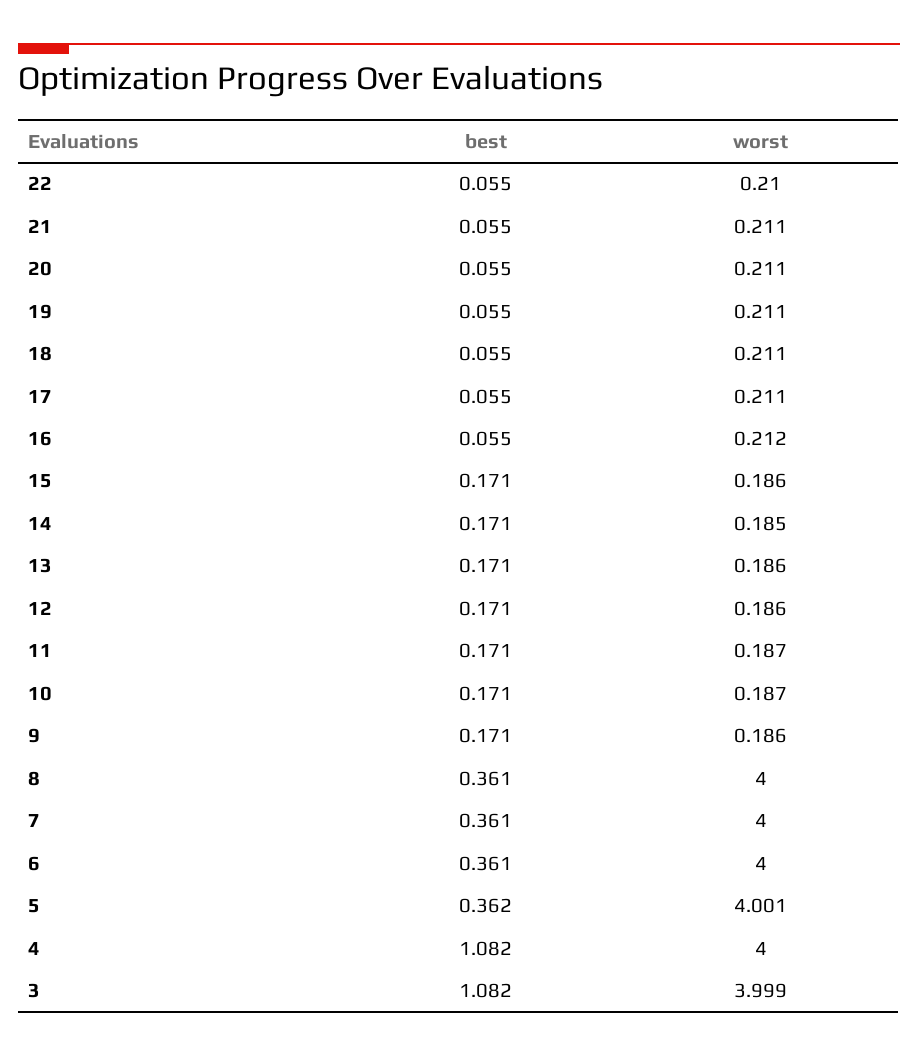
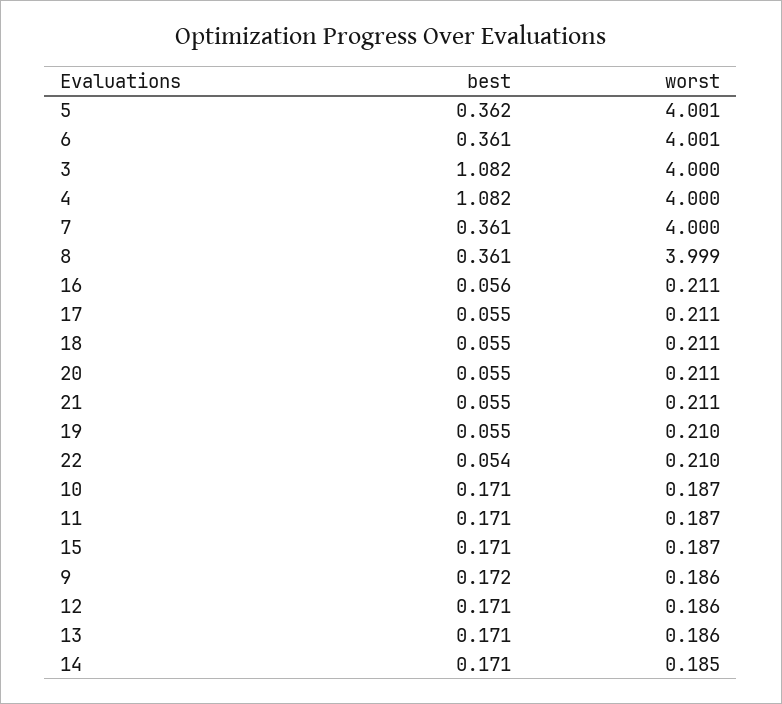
best, 22: 0.055 -> 0.054
worst, 19: 0.211 -> 0.21
best, 16: 0.055 -> 0.056
worst, 16: 0.212 -> 0.211
worst, 15: 0.186 -> 0.187
best, 9: 0.171 -> 0.172
worst, 8: 4 -> 3.999
worst, 6: 4 -> 4.001
worst, 3: 3.999 -> 4

